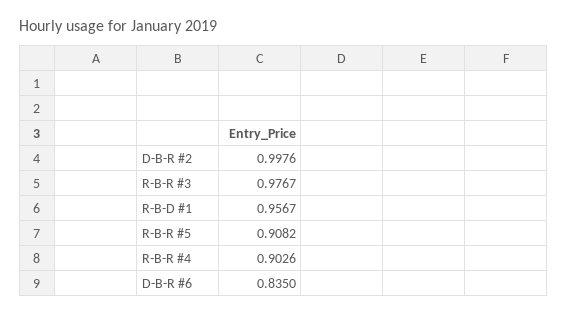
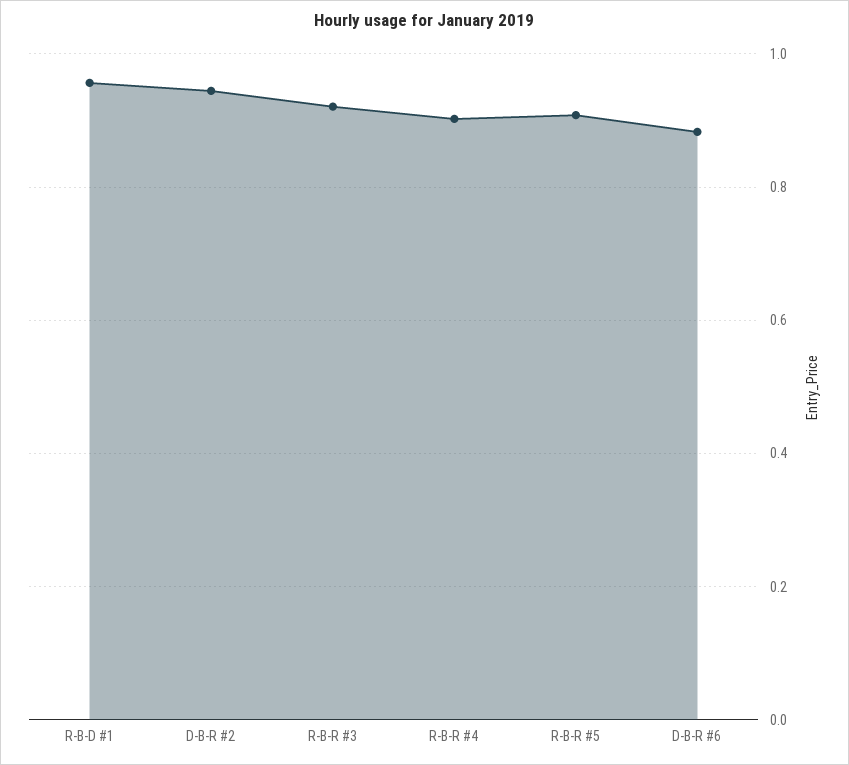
D-B-R #2: 0.9976 -> 0.94
R-B-R #3: 0.9767 -> 0.92
D-B-R #6: 0.835 -> 0.88

